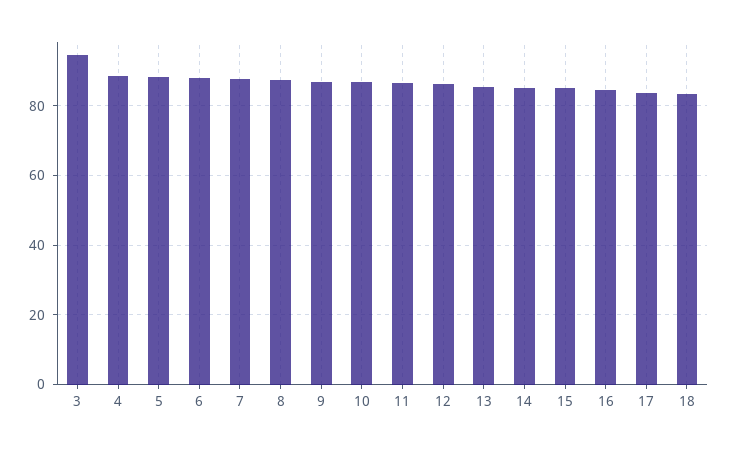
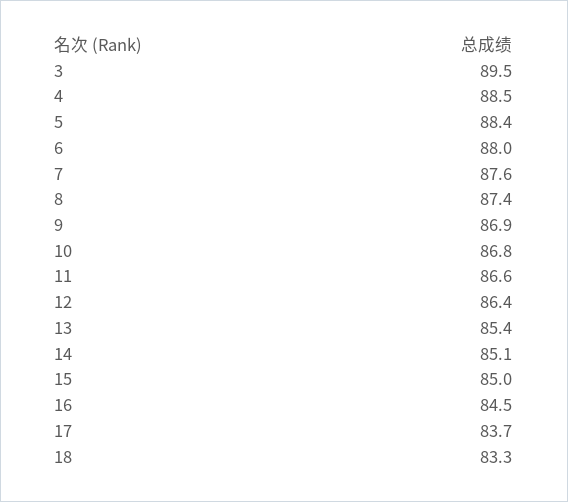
3: 94 -> 89.5

